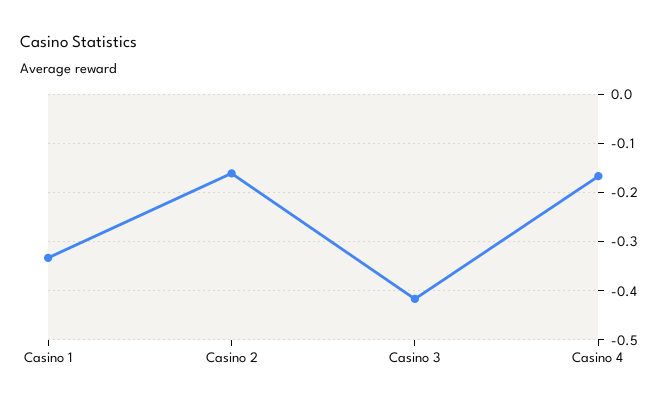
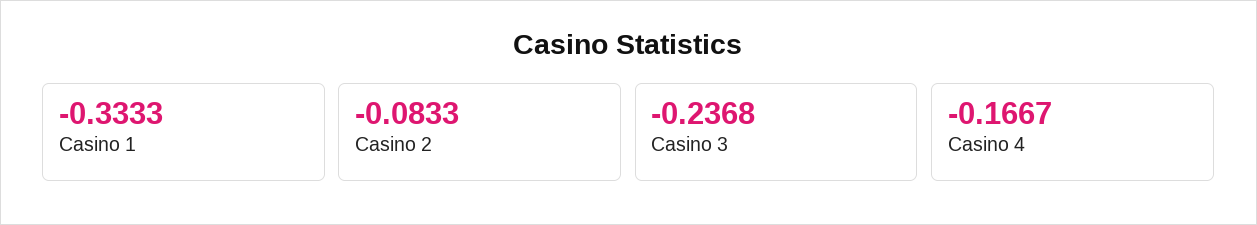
Casino 2: -0.16 -> -0.0833
Casino 3: -0.42 -> -0.2368

